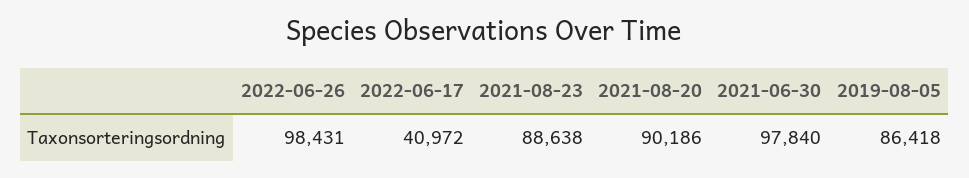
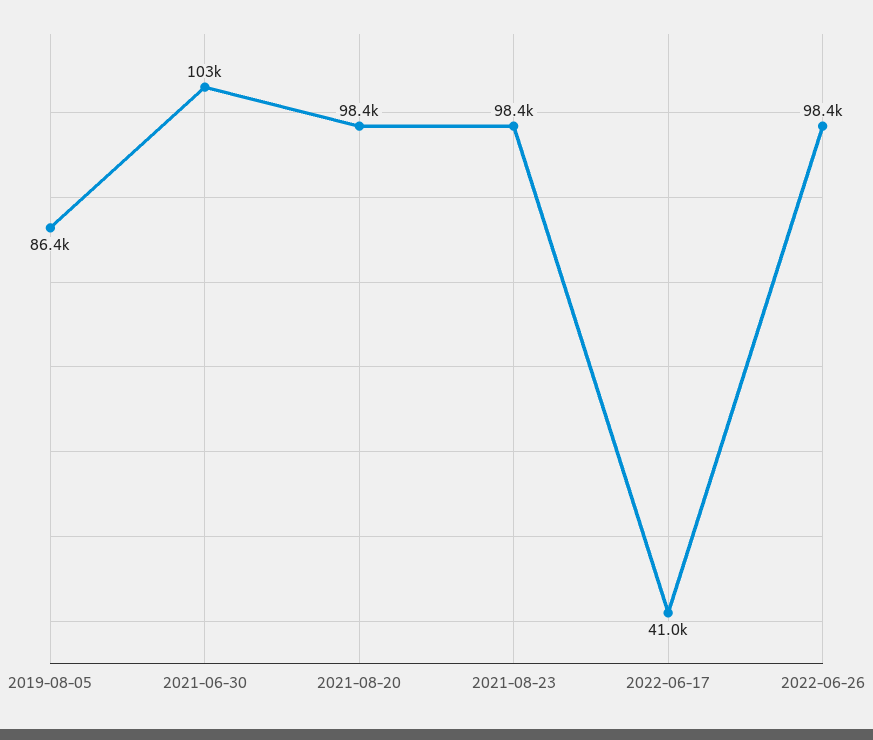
2021-08-23: 88638 -> 98400
2021-08-20: 90186 -> 98400
2021-06-30: 97840 -> 103000

